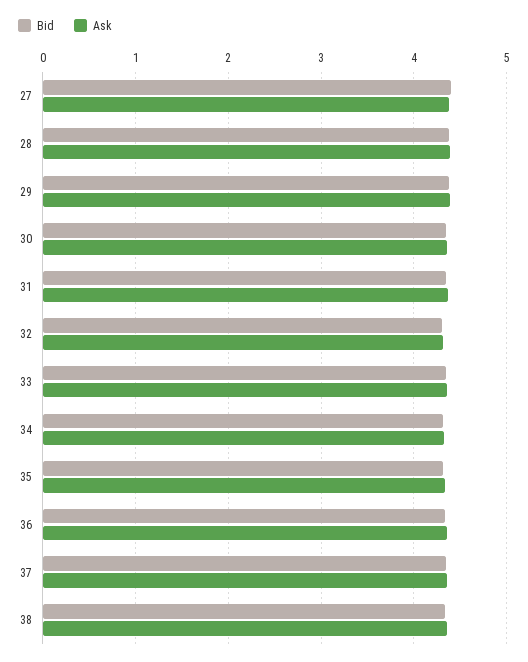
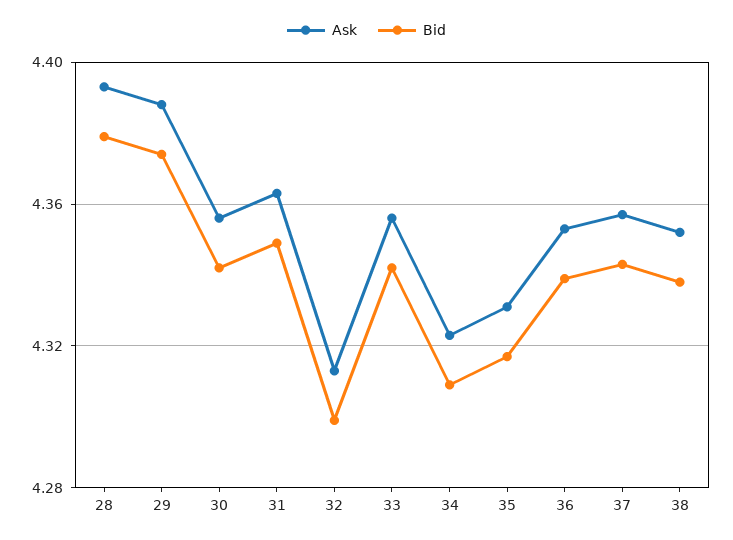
Bid, 27: 4.4 -> none
Ask, 27: 4.4 -> none

